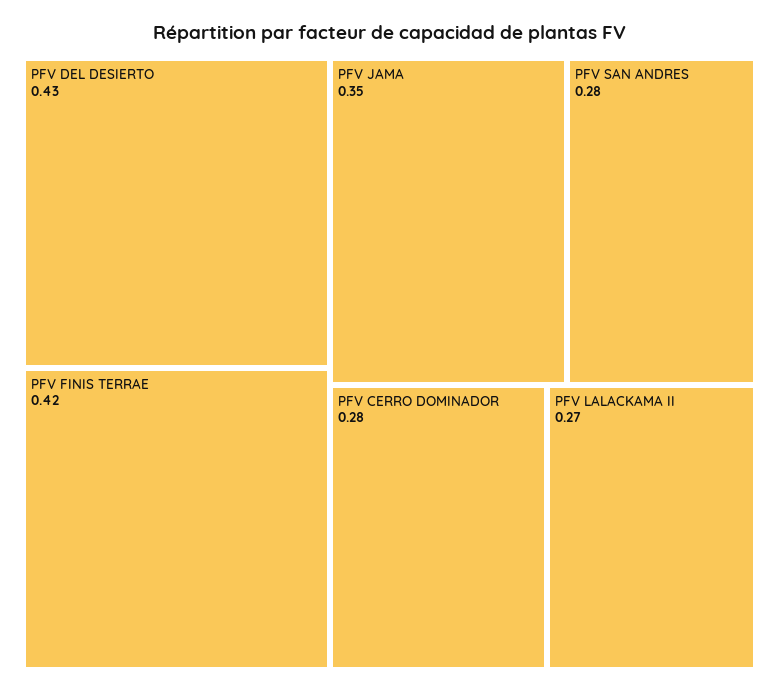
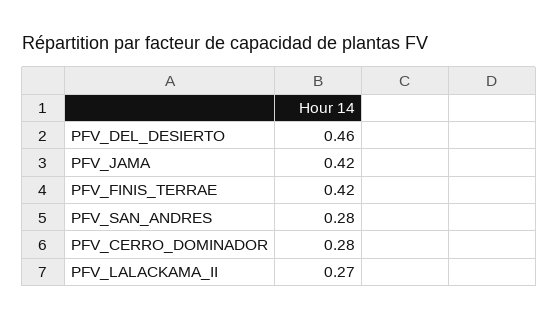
PFV DEL DESIERTO: 0.43 -> 0.46
PFV JAMA: 0.35 -> 0.42

